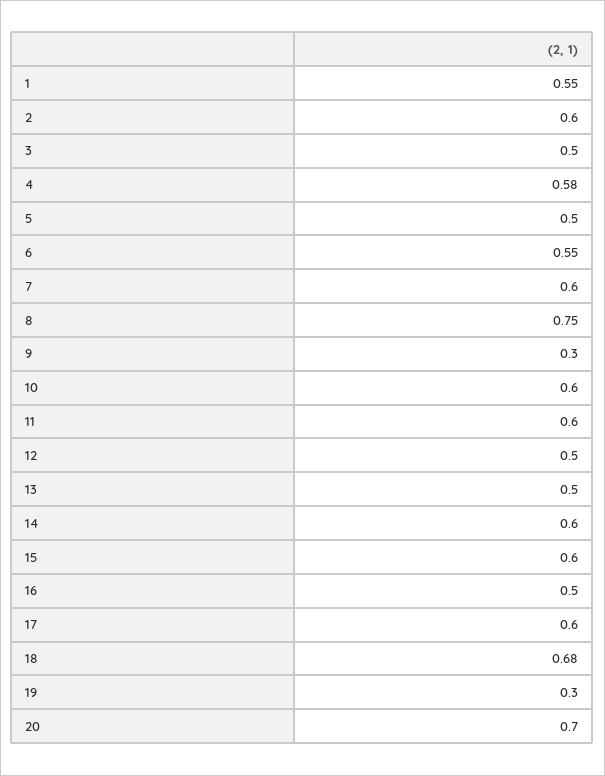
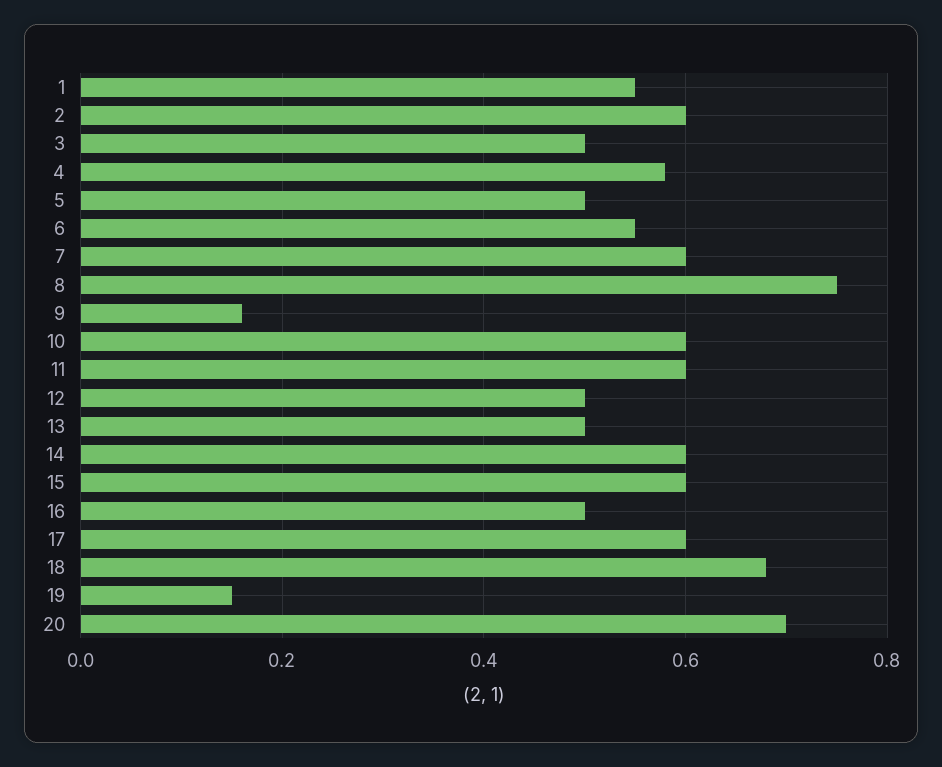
9: 0.3 -> 0.15
19: 0.3 -> 0.15

